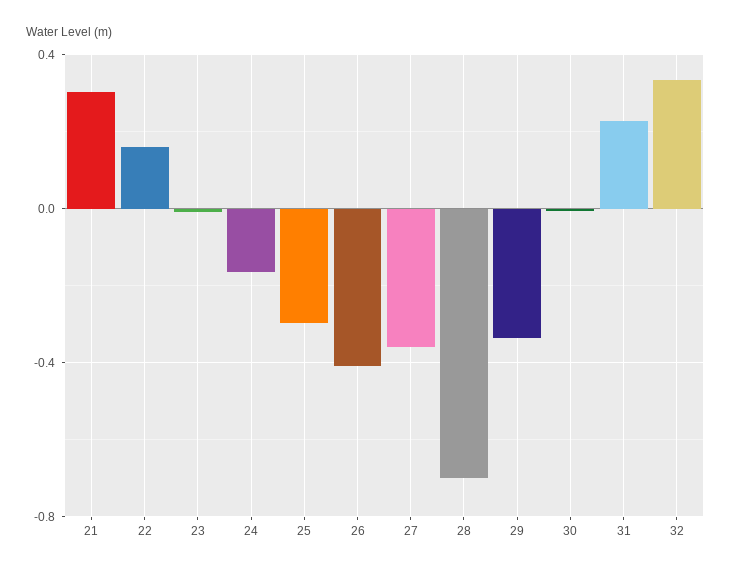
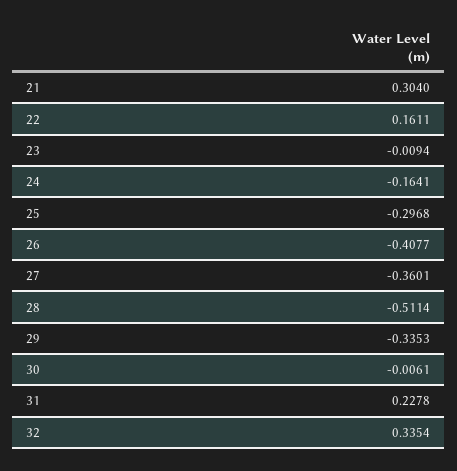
28: -0.7 -> -0.5114

